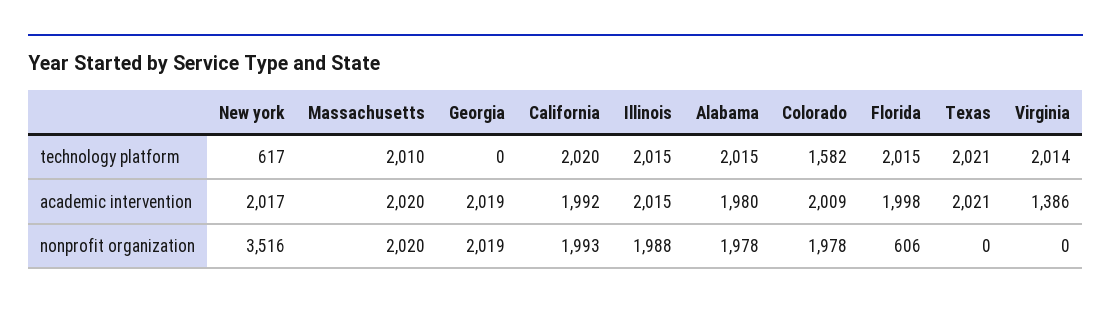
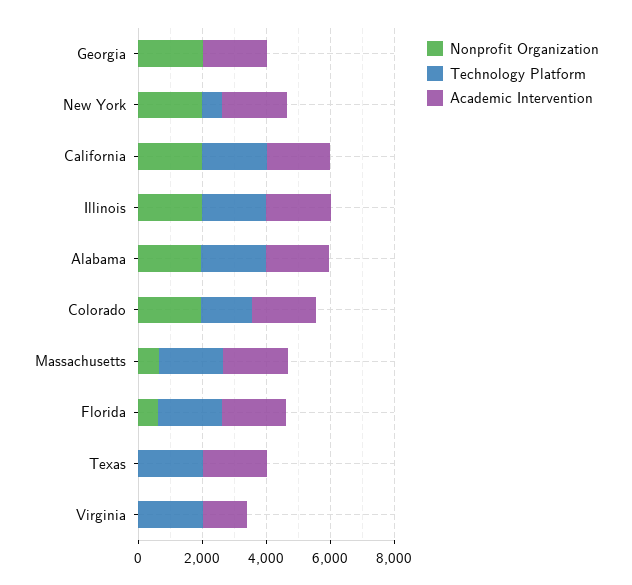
nonprofit organization, New york: 3516 -> 2000
nonprofit organization, Massachusetts: 2020 -> 500

